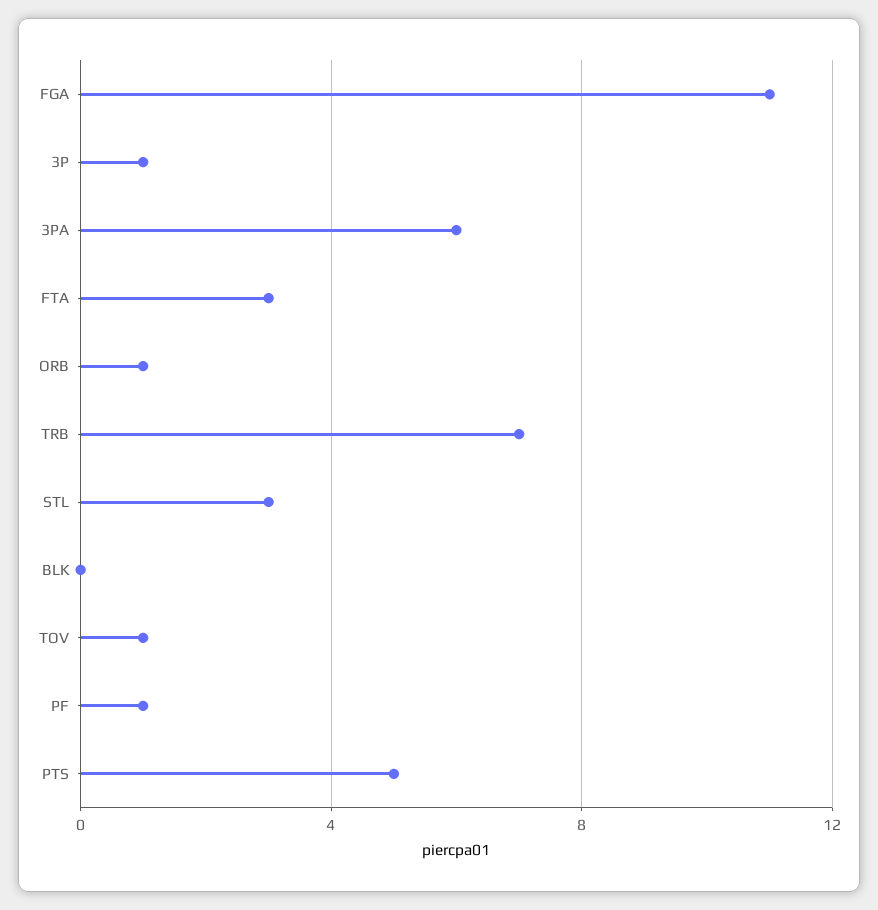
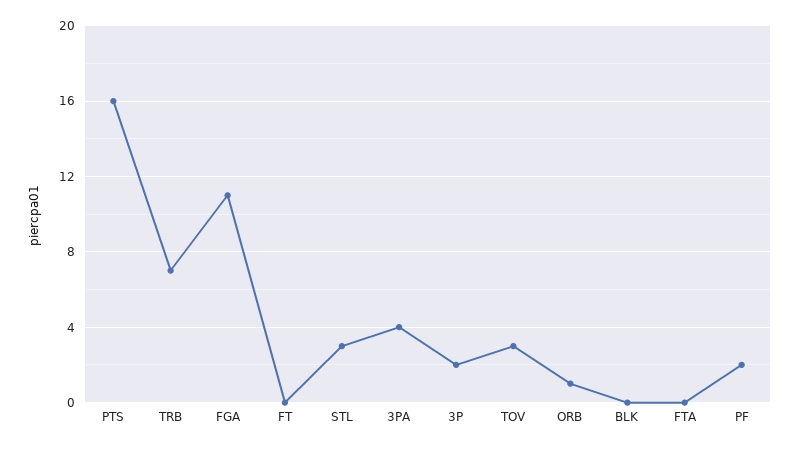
3P: 1 -> 2
3PA: 6 -> 4
FTA: 3 -> 0
TOV: 1 -> 3
PF: 1 -> 2
PTS: 5 -> 16
FT: none -> 0

